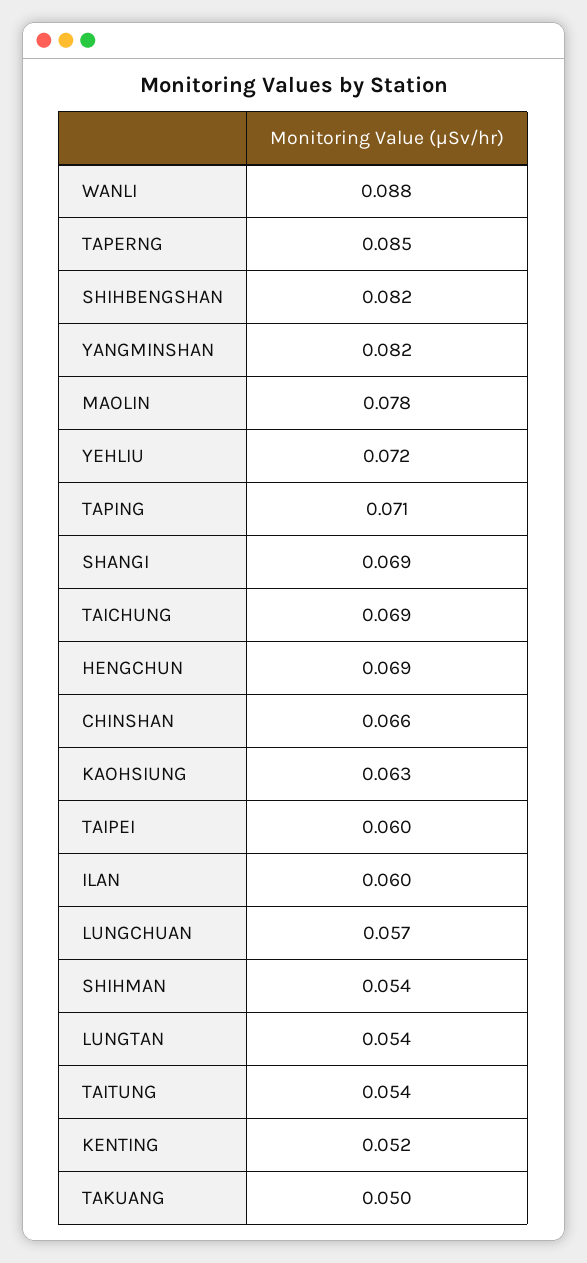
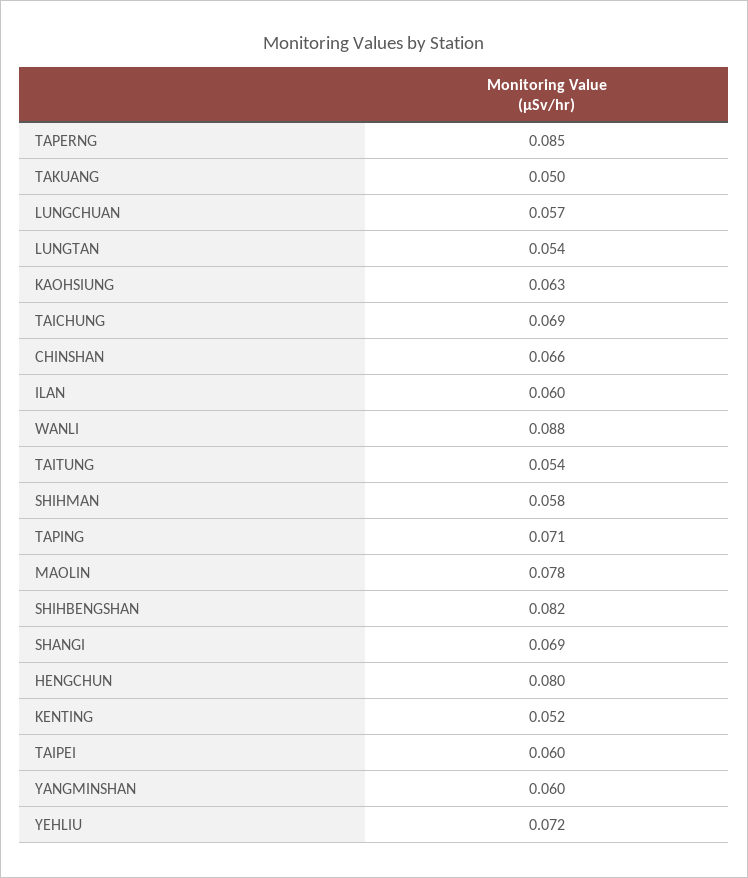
YANGMINSHAN: 0.082 -> 0.06
HENGCHUN: 0.069 -> 0.08
SHIHMAN: 0.054 -> 0.058

